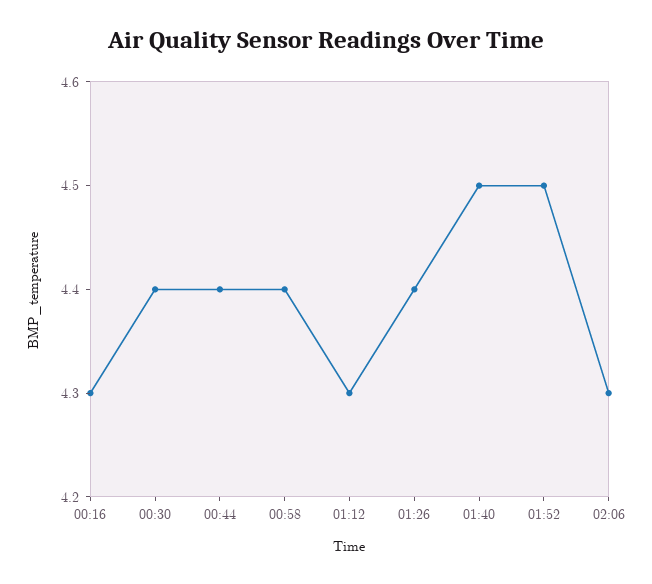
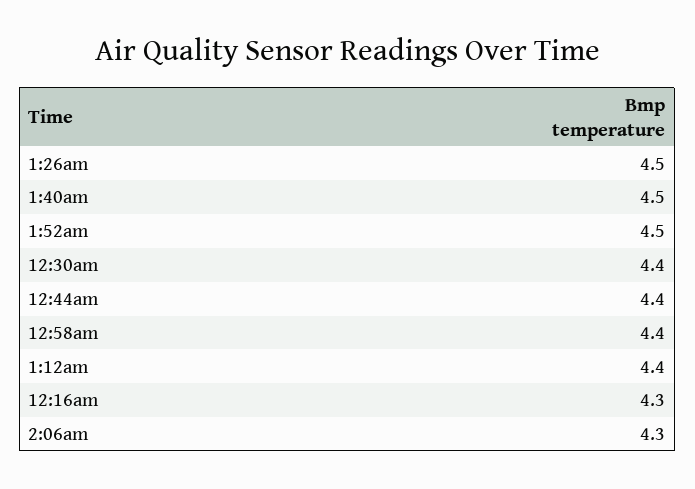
01:12: 4.3 -> 4.4
01:26: 4.4 -> 4.5

